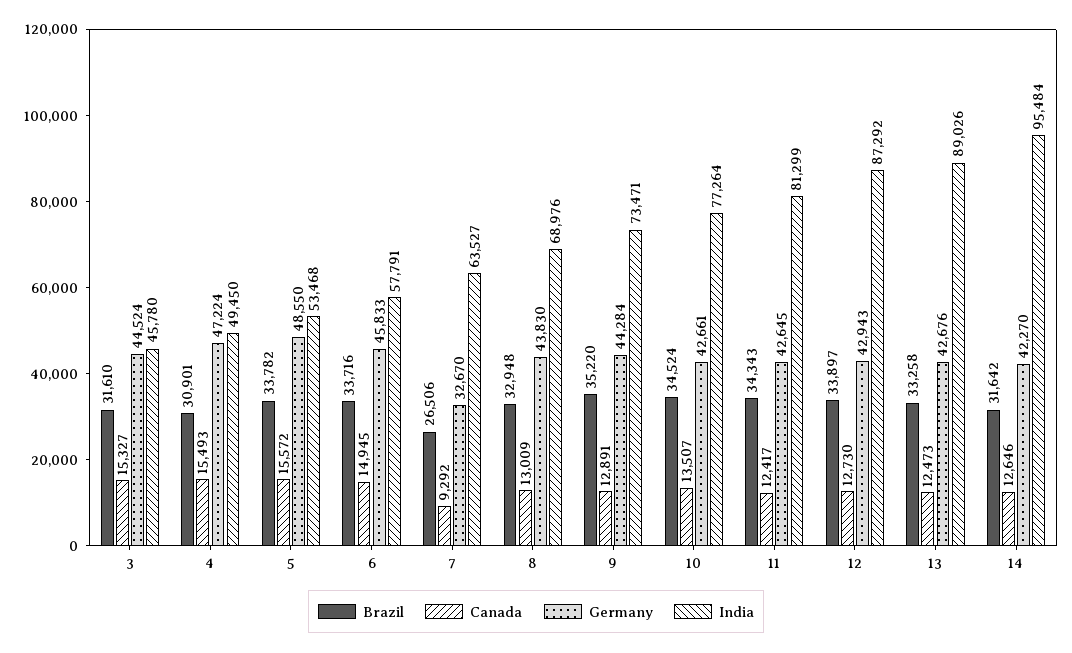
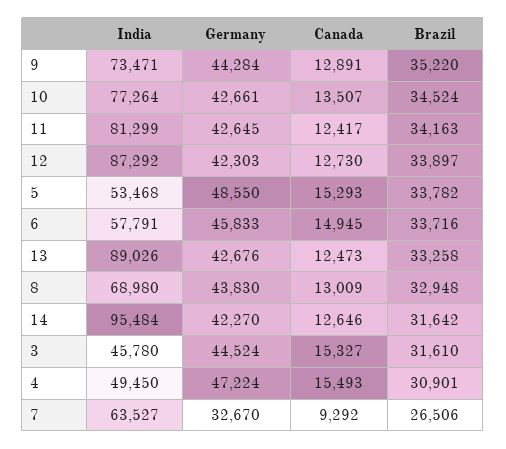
Canada, 5: 15572 -> 15293
India, 8: 68976 -> 68980
Brazil, 11: 34343 -> 34163
Germany, 12: 42943 -> 42303

